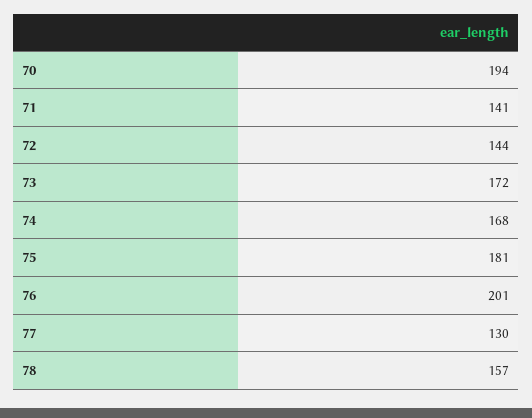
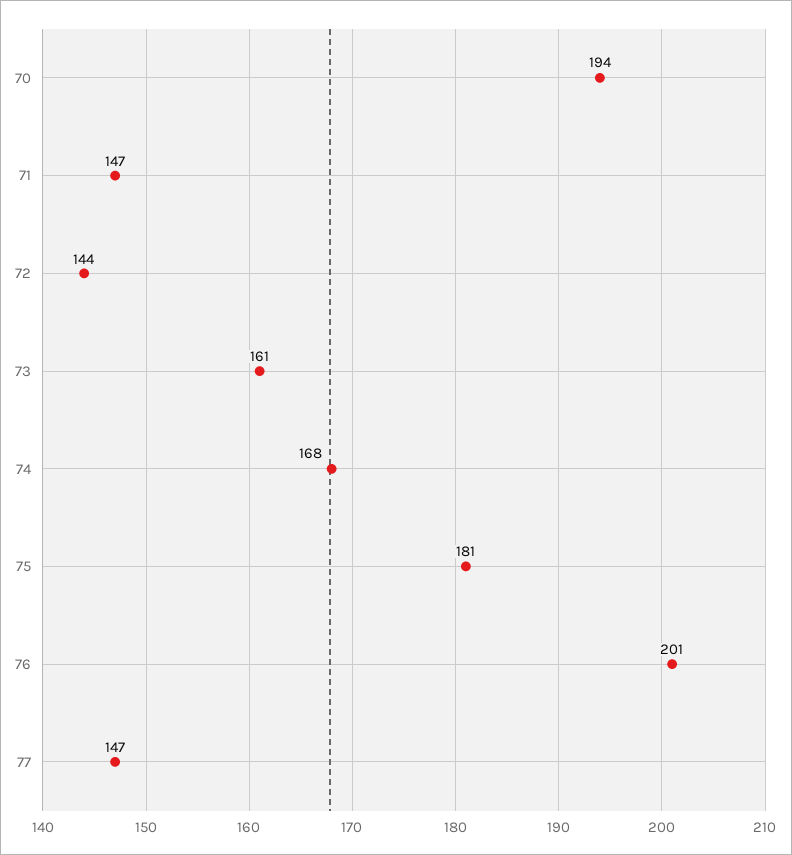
71: 141 -> 147
73: 172 -> 161
77: 130 -> 147
78: 157 -> none

